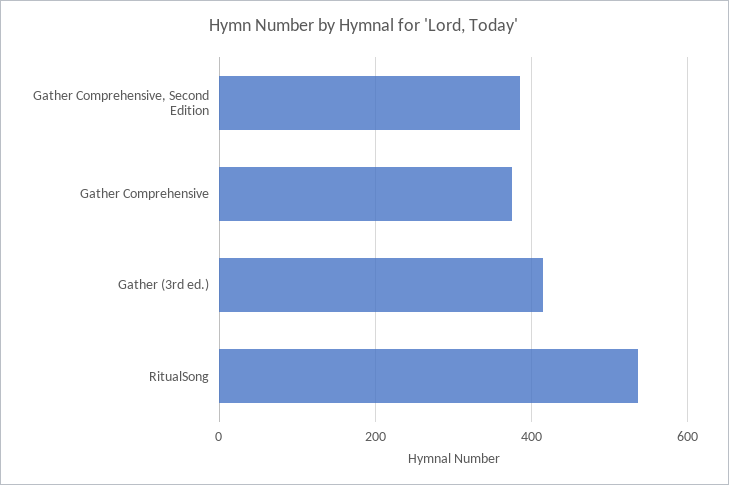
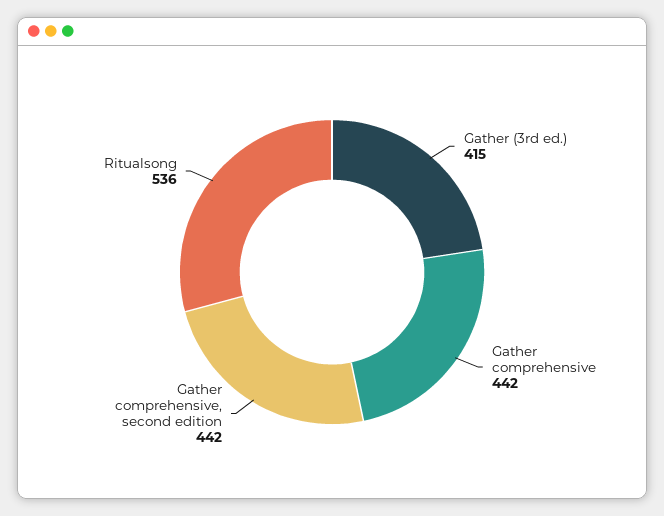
Gather Comprehensive, Second Edition: 380 -> 442
Gather Comprehensive: 380 -> 442

